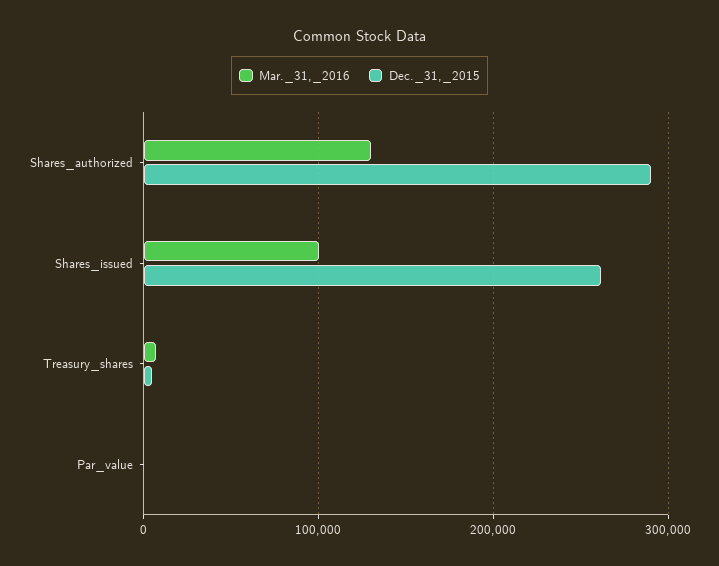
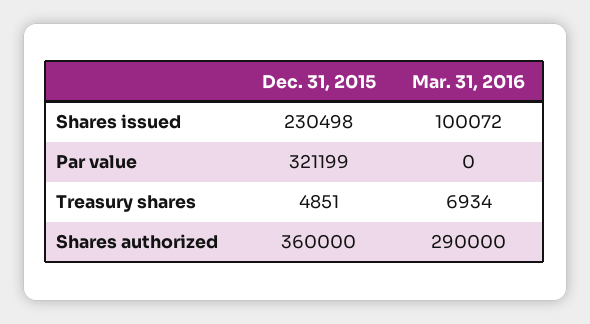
Mar._31,_2016, Shares_authorized: 130000 -> 290000
Dec._31,_2015, Shares_authorized: 290000 -> 360000
Dec._31,_2015, Shares_issued: 260000 -> 230498
Dec._31,_2015, Par_value: 0 -> 321199

